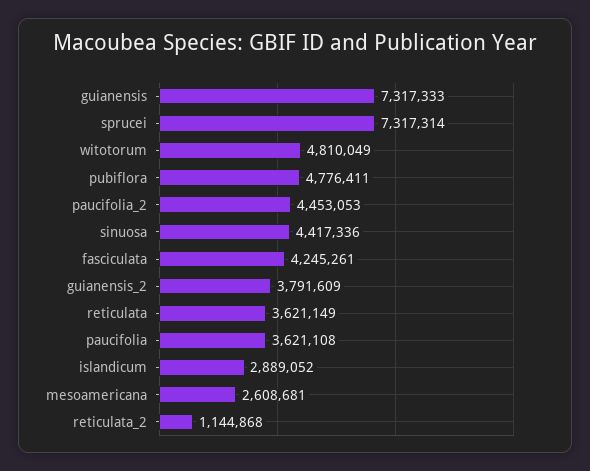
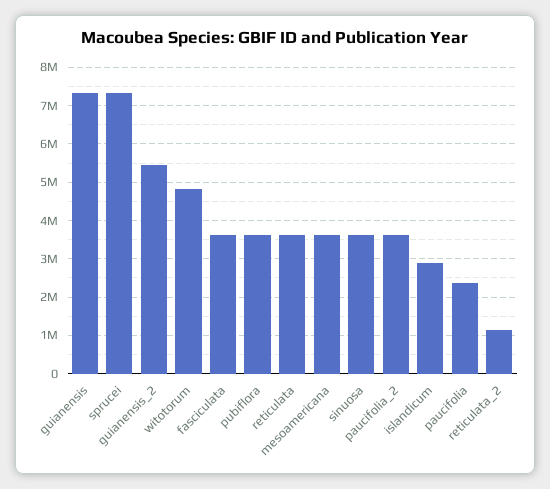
pubiflora: 4776411 -> 3600000
paucifolia_2: 4453053 -> 3600000
sinuosa: 4417336 -> 3600000
fasciculata: 4245261 -> 3600000
guianensis_2: 3791609 -> 5400000
paucifolia: 3621108 -> 2400000
mesoamericana: 2608681 -> 3600000

